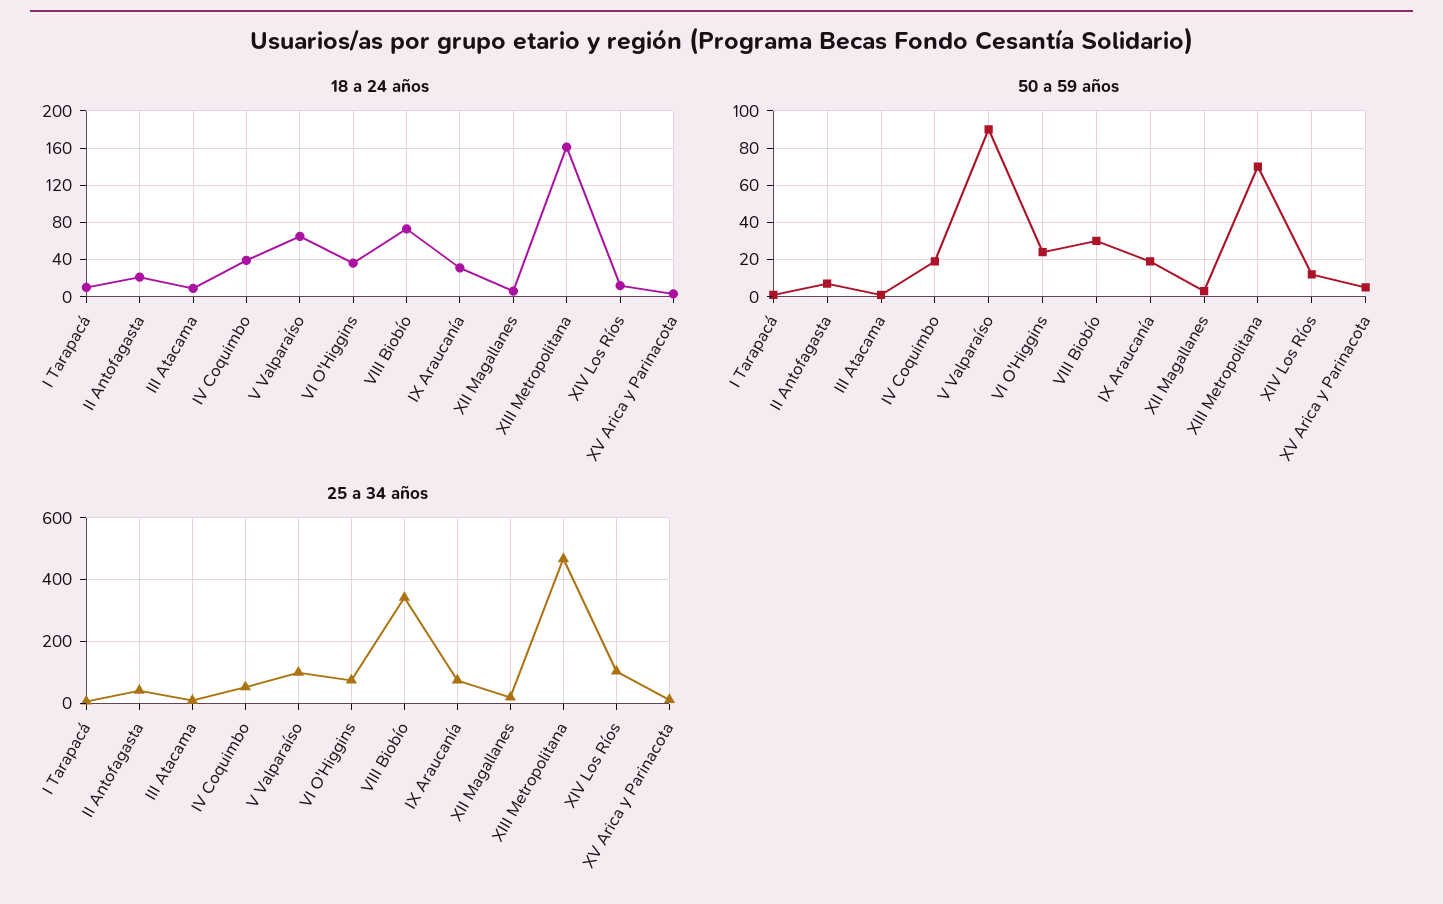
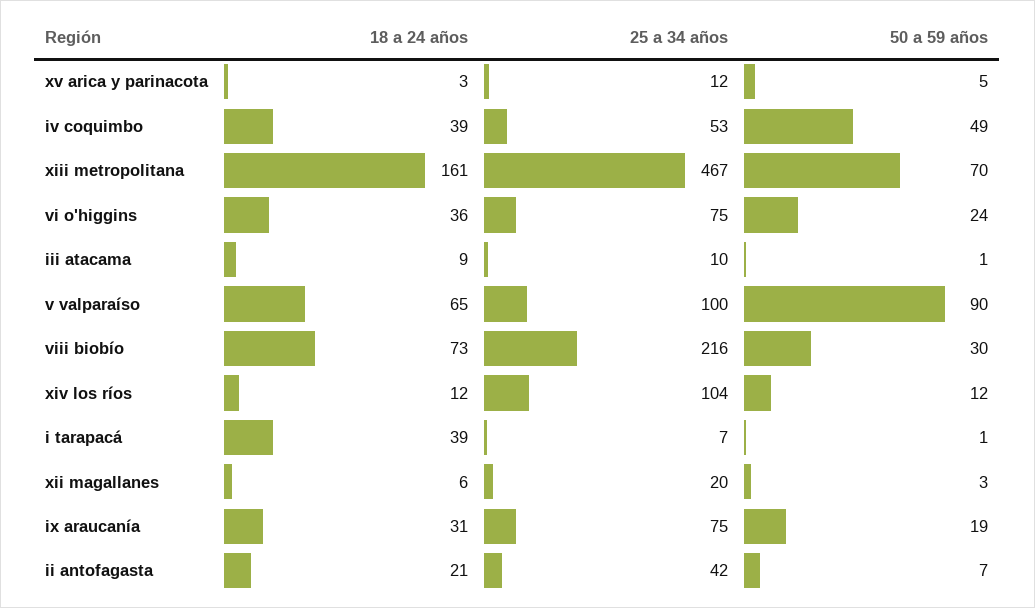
18 a 24 años, I Tarapacá: 10 -> 39
50 a 59 años, IV Coquimbo: 20 -> 49
25 a 34 años, VIII Biobío: 340 -> 216

